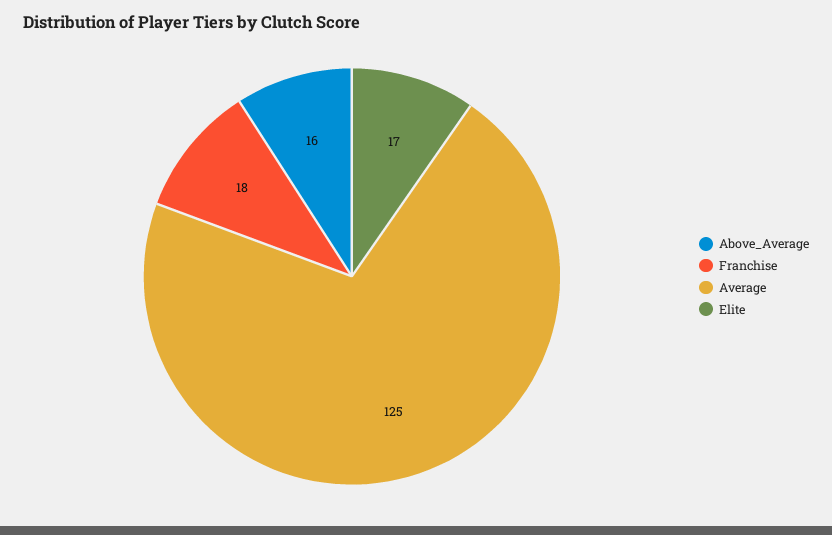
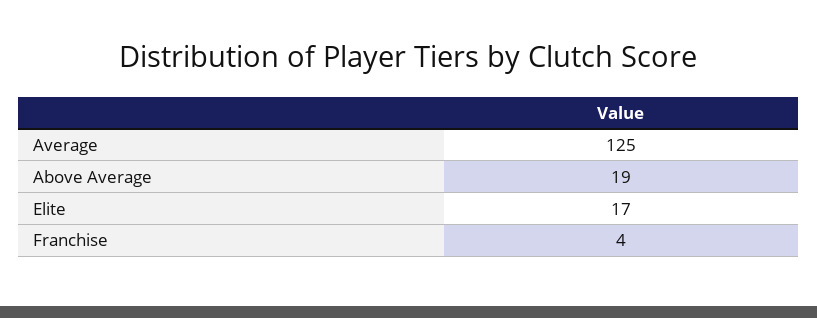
Above_Average: 16 -> 19
Franchise: 18 -> 4

